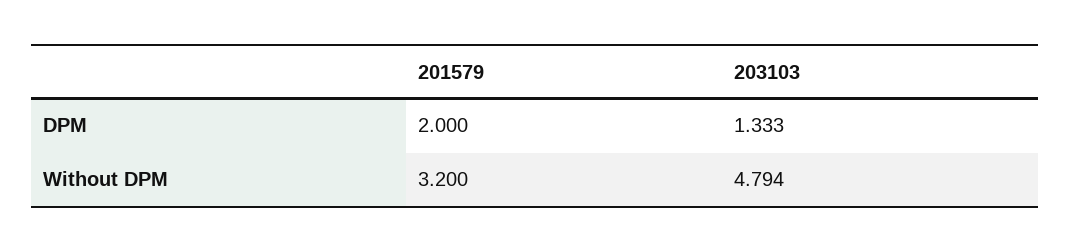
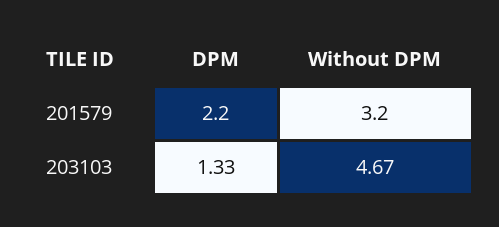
201579, DPM: 2 -> 2.2
203103, Without DPM: 4.794 -> 4.67

